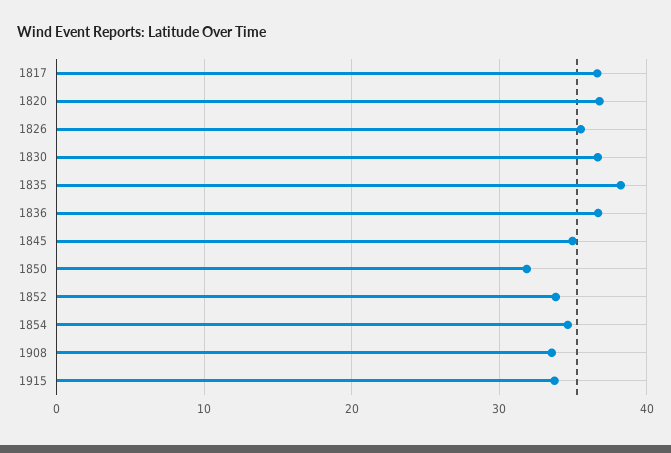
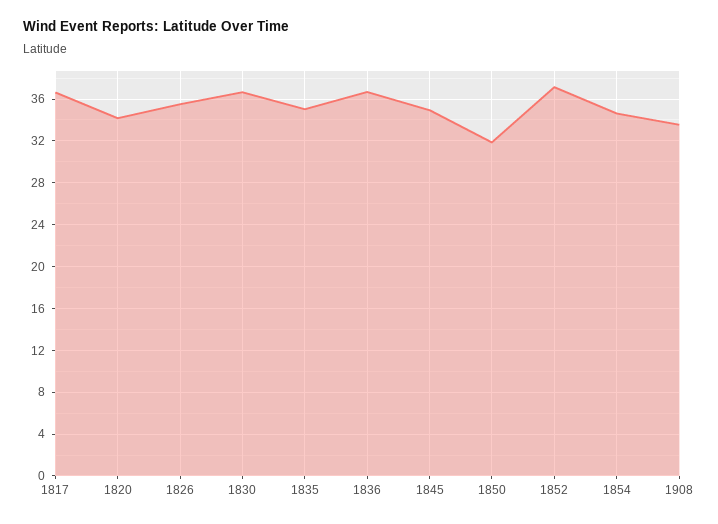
1820: 37 -> 34
1835: 38 -> 35
1852: 34 -> 37
1915: 34 -> none

